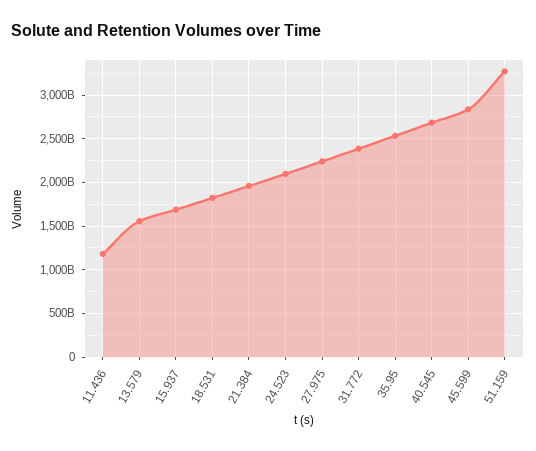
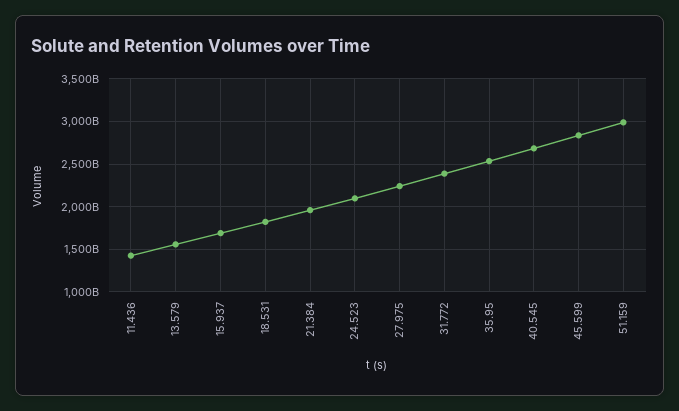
11.436: 1200000000000 -> 1400000000000
51.159: 3300000000000 -> 3000000000000

